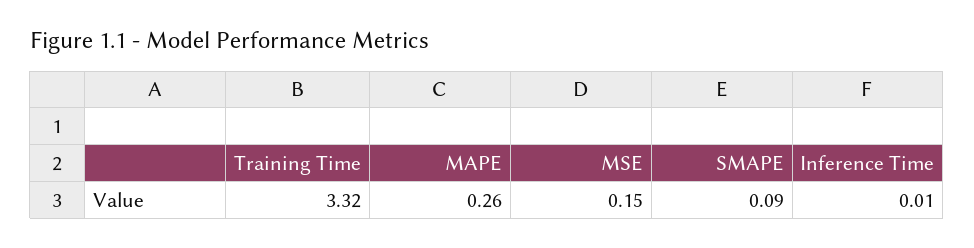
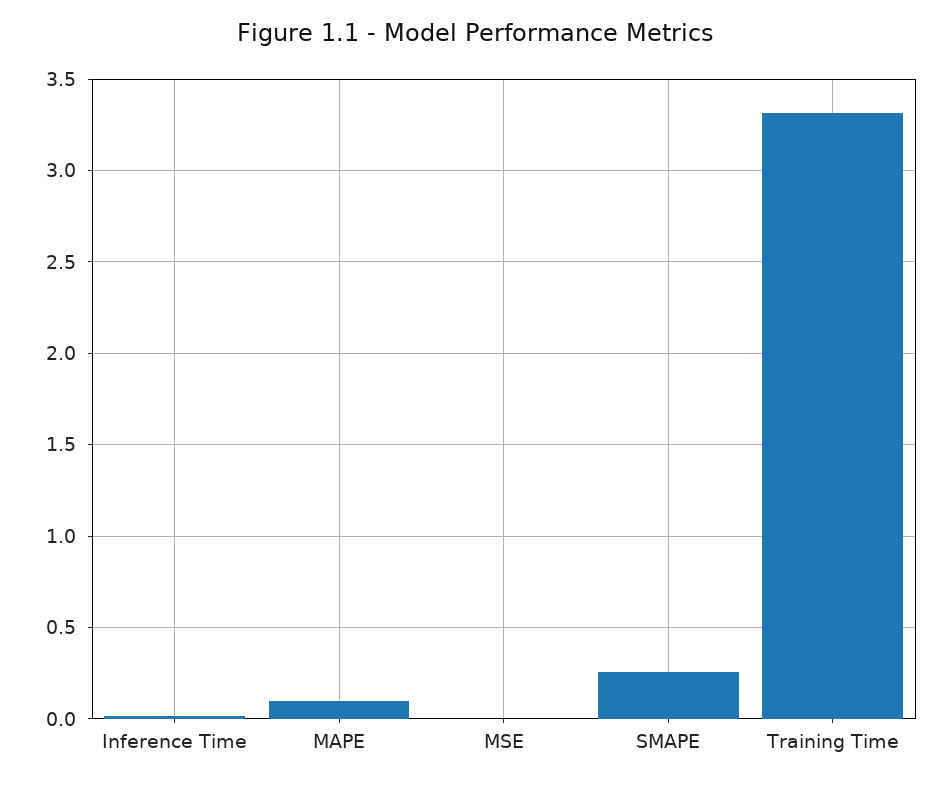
MAPE: 0.26 -> 0.1
MSE: 0.15 -> 0
SMAPE: 0.09 -> 0.25

